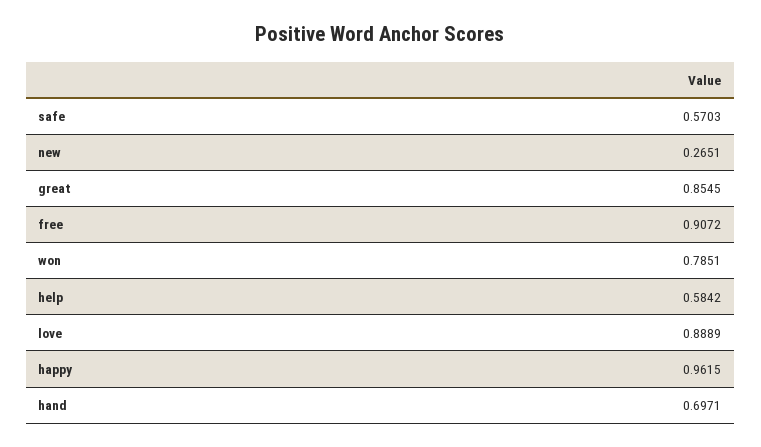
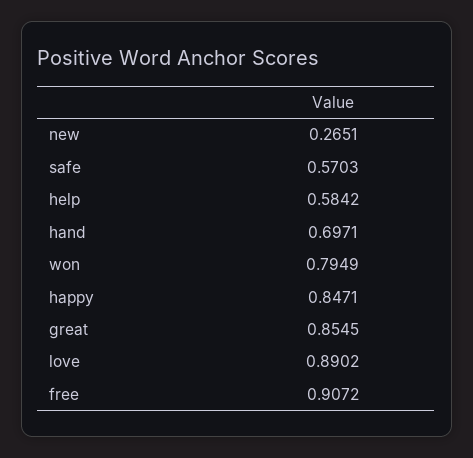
won: 0.7851 -> 0.7949
love: 0.8889 -> 0.8902
happy: 0.9615 -> 0.8471

